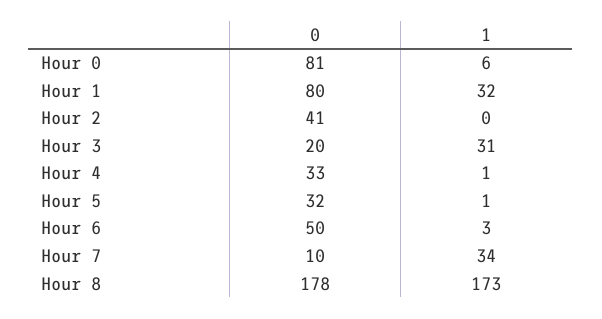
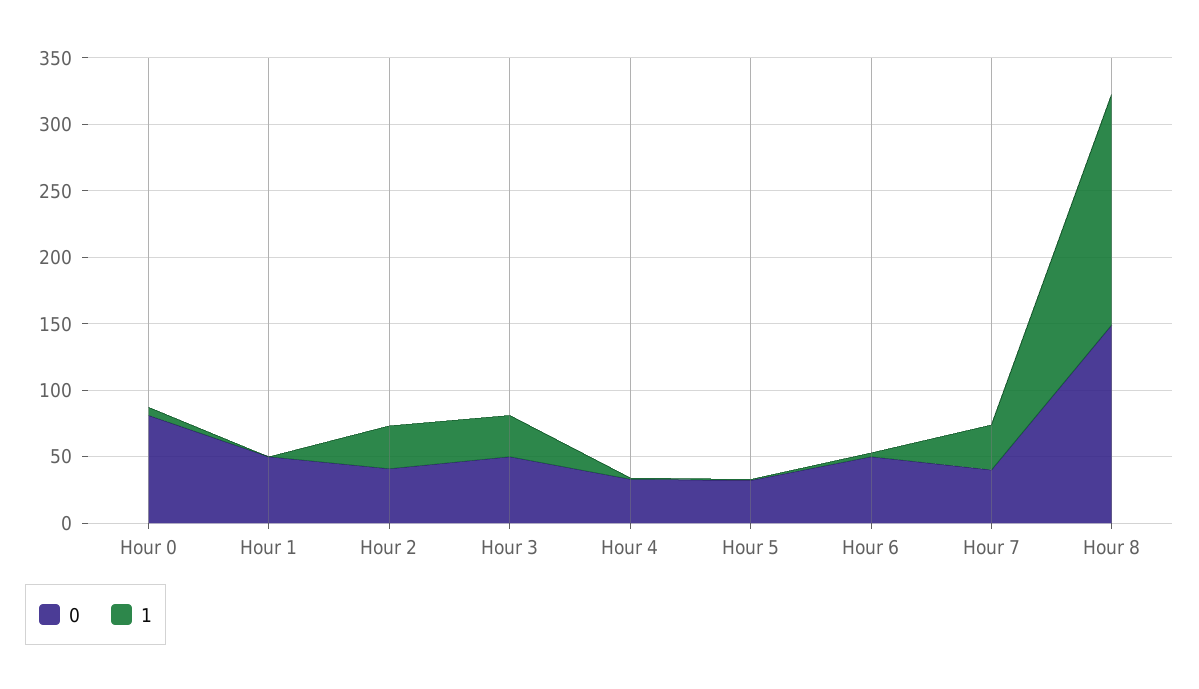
0, Hour 1: 80 -> 50
1, Hour 1: 32 -> 0
1, Hour 2: 0 -> 30
0, Hour 3: 20 -> 50
0, Hour 7: 10 -> 40
0, Hour 8: 178 -> 150

